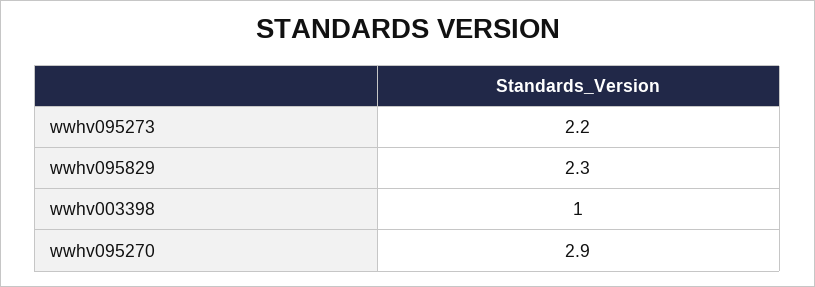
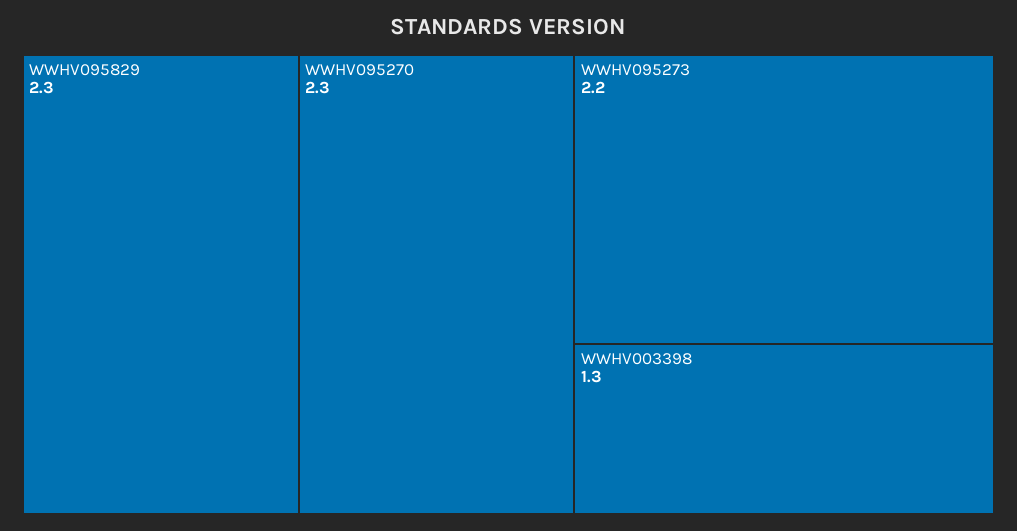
wwhv003398: 1 -> 1.3
wwhv095270: 2.9 -> 2.3

